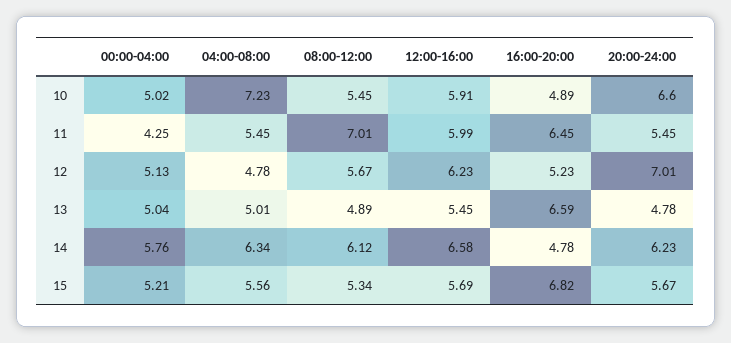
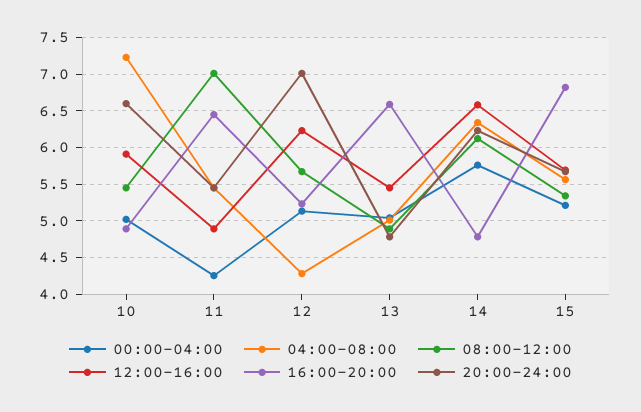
12:00-16:00, 11: 5.99 -> 4.9
04:00-08:00, 12: 4.78 -> 4.3

